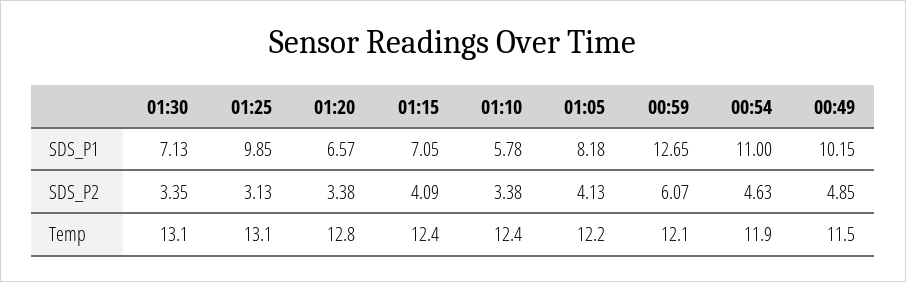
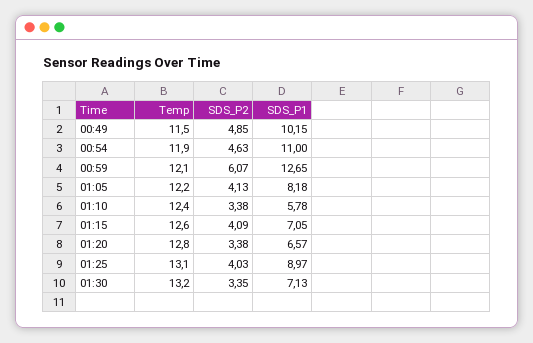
01:25, SDS_P1: 9.85 -> 8.97
01:25, SDS_P2: 3.13 -> 4.03
01:30, Temp: 13.1 -> 13.2
01:15, Temp: 12.4 -> 12.6

